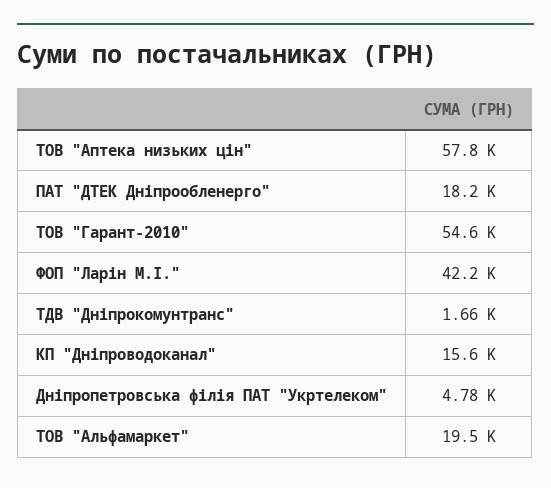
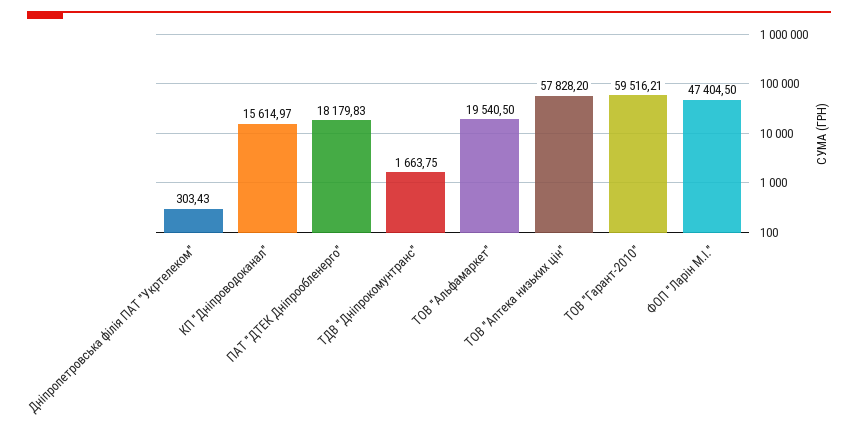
ТОВ "Гарант-2010": 54600 -> 59516.21
ФОП "Ларін М.І.": 42200 -> 47404.5
Дніпропетровська філія ПАТ "Укртелеком": 4780 -> 303.43

